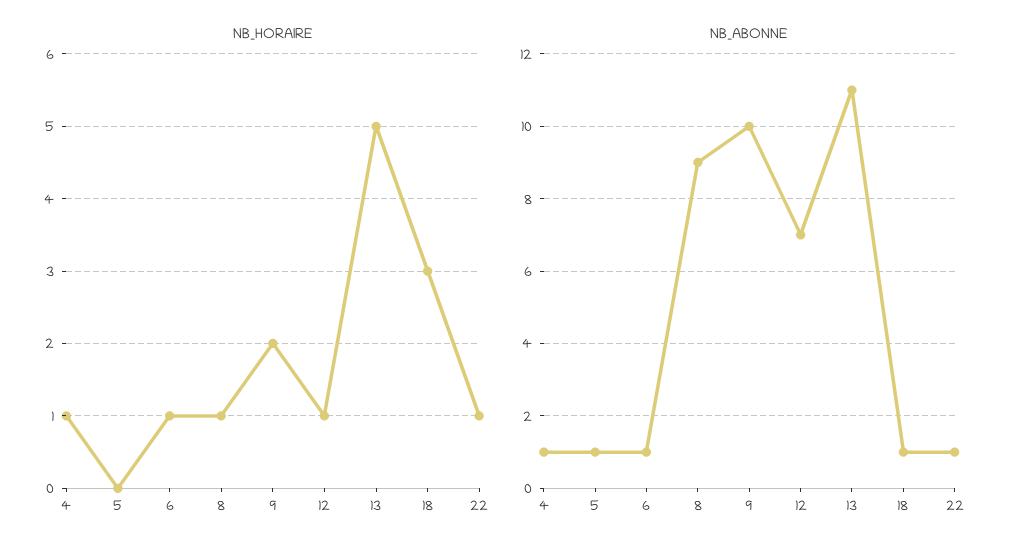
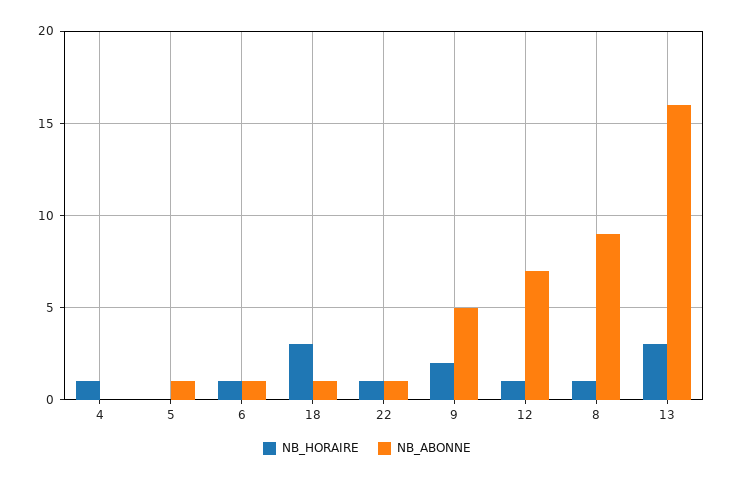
NB_HORAIRE, 13: 5 -> 3
NB_ABONNE, 4: 1 -> 0
NB_ABONNE, 9: 10 -> 5
NB_ABONNE, 13: 11 -> 16

